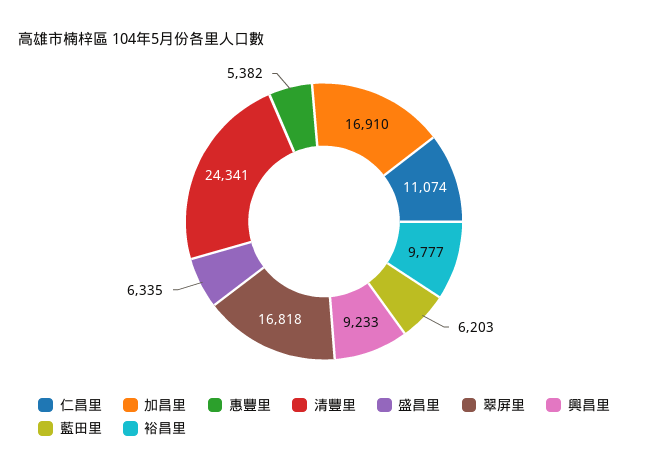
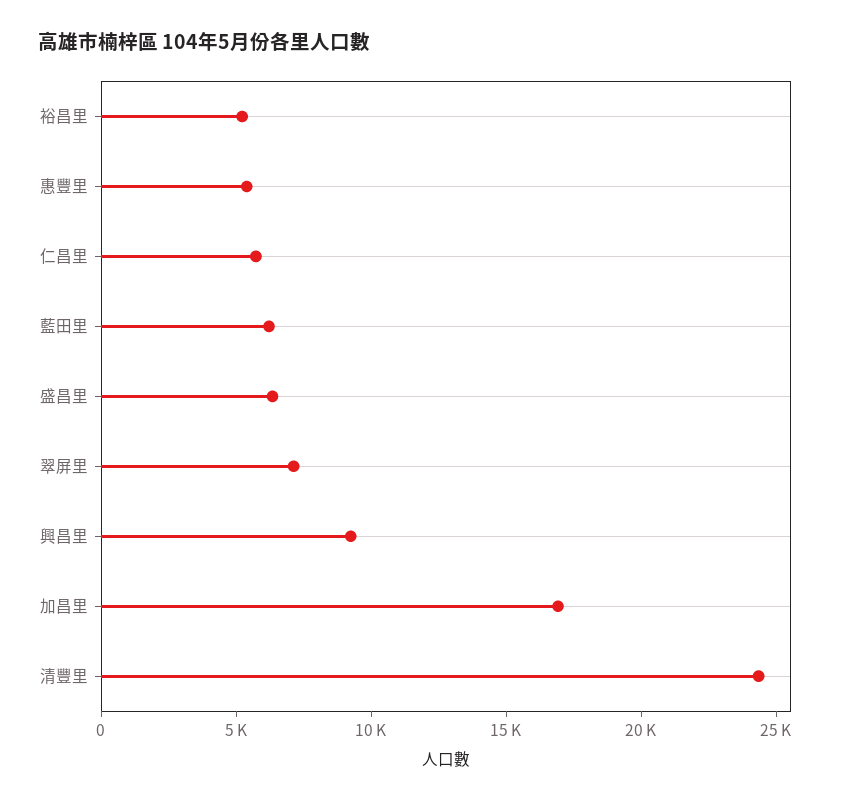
仁昌里: 11074 -> 6000
翠屏里: 16818 -> 7000
裕昌里: 9777 -> 5000

